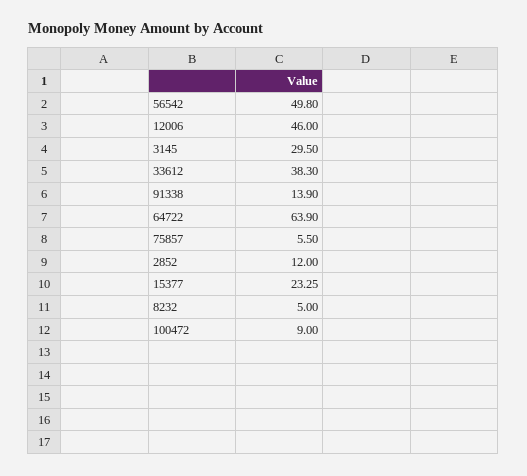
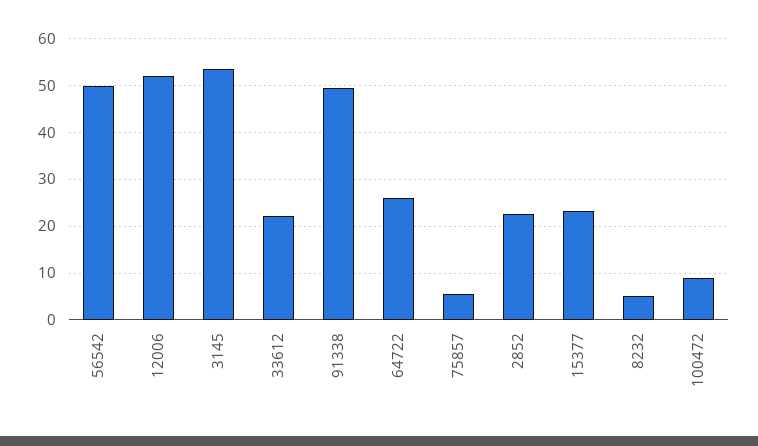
12006: 46 -> 52
3145: 29.5 -> 54
33612: 38.3 -> 22
91338: 13.9 -> 50
64722: 63.9 -> 26
2852: 12 -> 22

